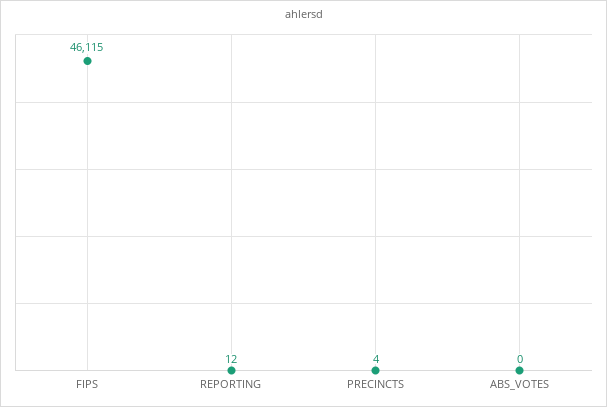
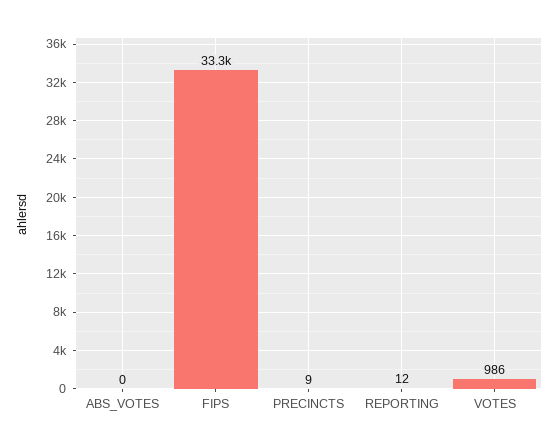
FIPS: 46115 -> 33300
PRECINCTS: 4 -> 9
VOTES: none -> 986

